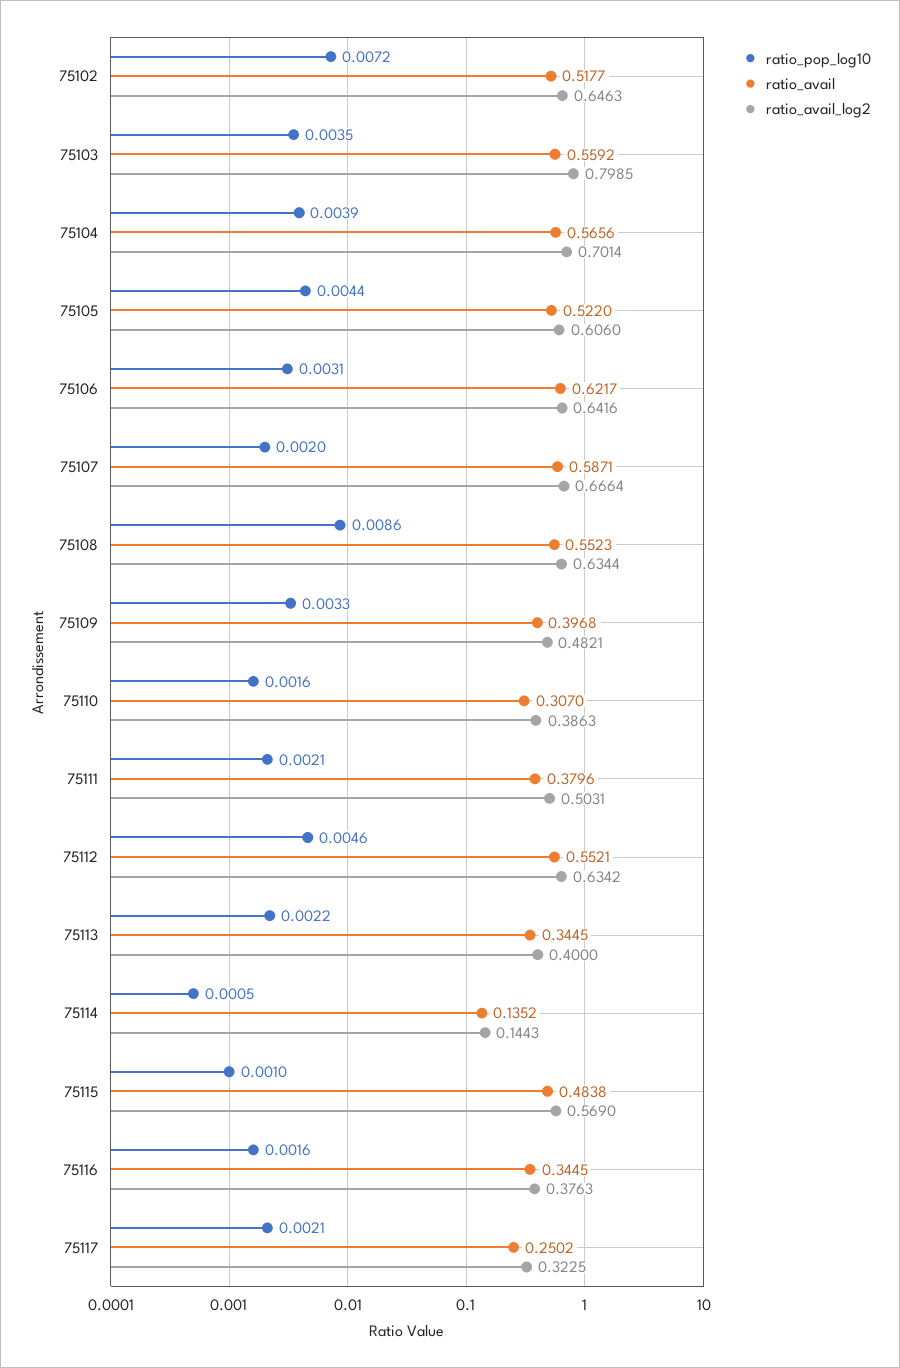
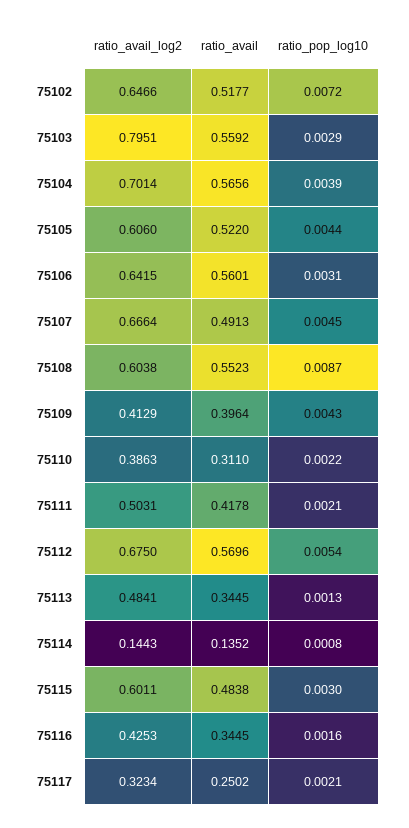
ratio_avail_log2, 75102: 0.6463 -> 0.6466
ratio_pop_log10, 75103: 0.0035 -> 0.0029
ratio_avail_log2, 75103: 0.7985 -> 0.7951
ratio_avail, 75106: 0.6217 -> 0.5601
ratio_avail_log2, 75106: 0.6416 -> 0.6415
ratio_pop_log10, 75107: 0.002 -> 0.0045
ratio_avail, 75107: 0.5871 -> 0.4913
ratio_pop_log10, 75108: 0.0086 -> 0.0087
ratio_avail_log2, 75108: 0.6344 -> 0.6038
ratio_pop_log10, 75109: 0.0033 -> 0.0043
ratio_avail, 75109: 0.3968 -> 0.3964
ratio_avail_log2, 75109: 0.4821 -> 0.4129
ratio_pop_log10, 75110: 0.0016 -> 0.0022
ratio_avail, 75110: 0.307 -> 0.311
ratio_avail, 75111: 0.3796 -> 0.4178
ratio_pop_log10, 75112: 0.0046 -> 0.0054
ratio_avail, 75112: 0.5521 -> 0.5696
ratio_avail_log2, 75112: 0.6342 -> 0.675
ratio_pop_log10, 75113: 0.0022 -> 0.0013
ratio_avail_log2, 75113: 0.4 -> 0.4841
ratio_pop_log10, 75114: 0.0005 -> 0.0008
ratio_pop_log10, 75115: 0.001 -> 0.003
ratio_avail_log2, 75115: 0.569 -> 0.6011
ratio_avail_log2, 75116: 0.3763 -> 0.4253
ratio_avail_log2, 75117: 0.3225 -> 0.3234

